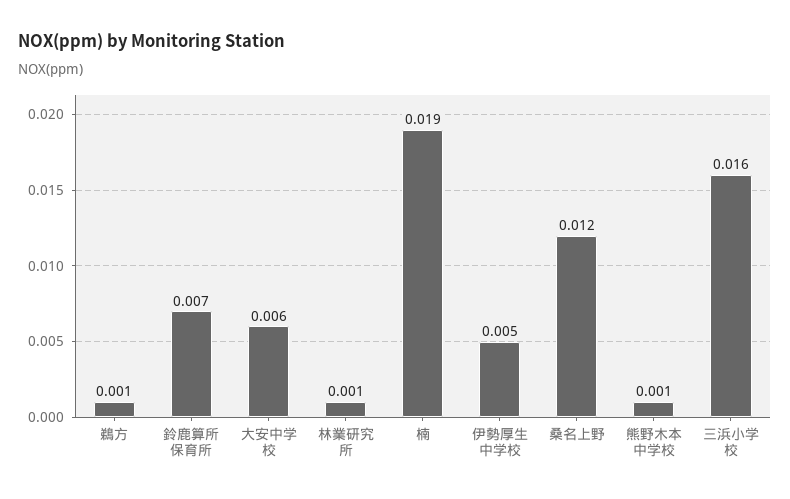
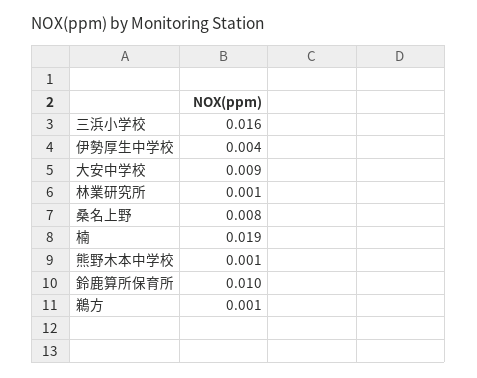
鈴鹿算所保育所: 0.007 -> 0.01
大安中学校: 0.006 -> 0.009
伊勢厚生中学校: 0.005 -> 0.004
桑名上野: 0.012 -> 0.008

